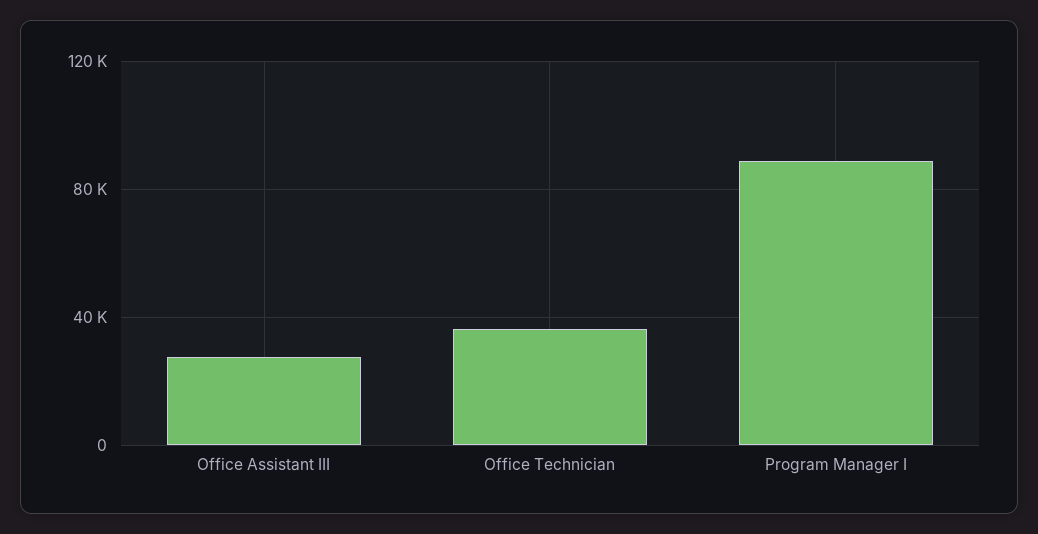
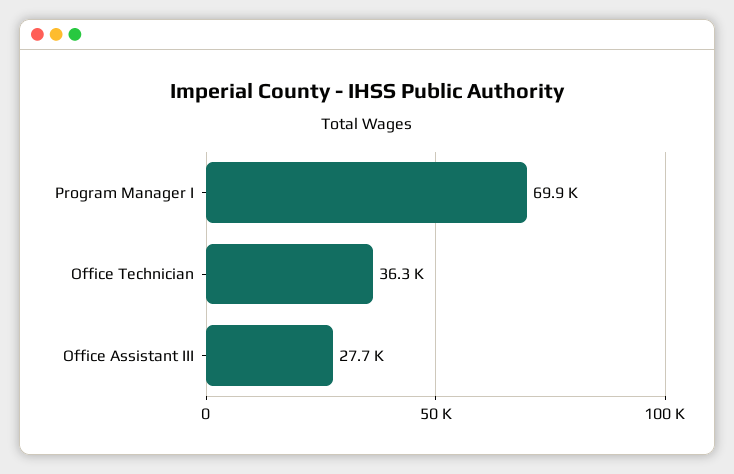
Program Manager I: 90000 -> 69900

